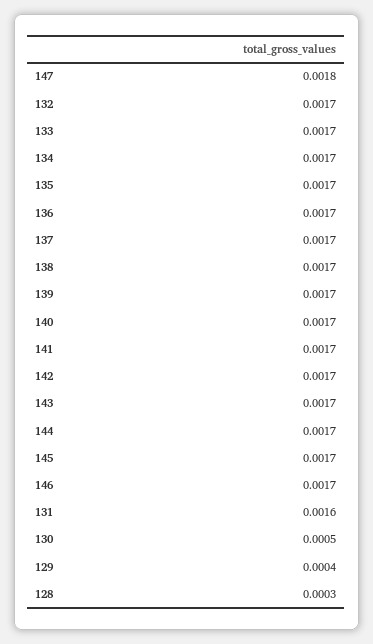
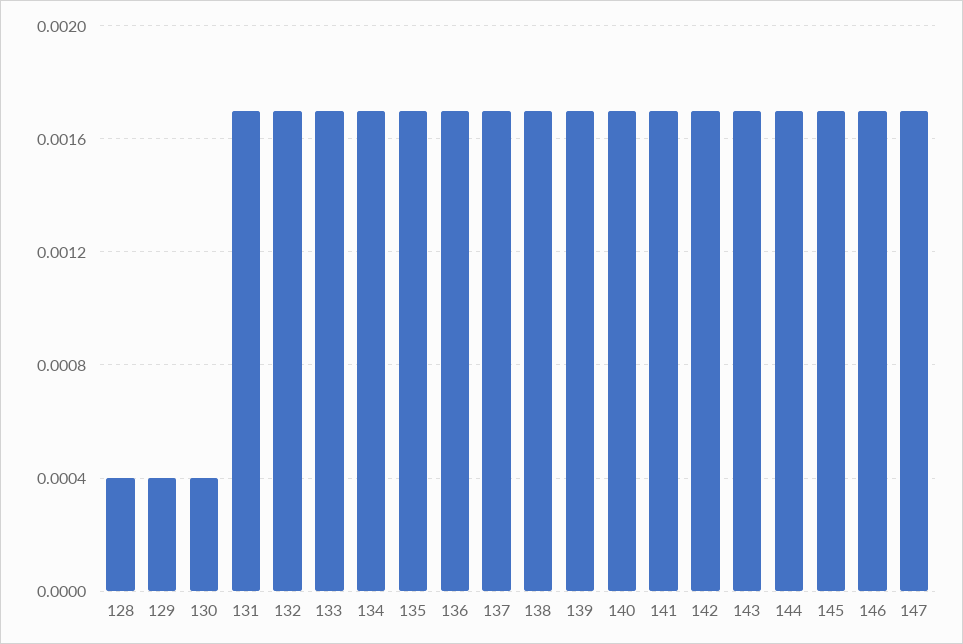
147: 0.0018 -> 0.0017
131: 0.0016 -> 0.0017
130: 0.0005 -> 0.0004
128: 0.0003 -> 0.0004

